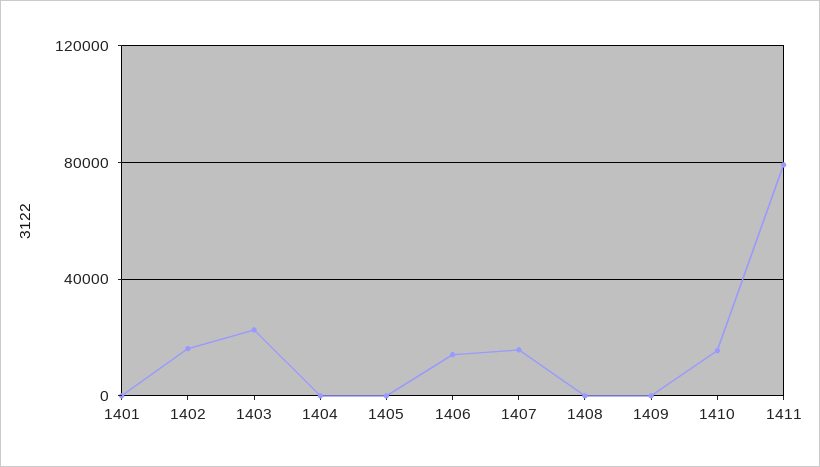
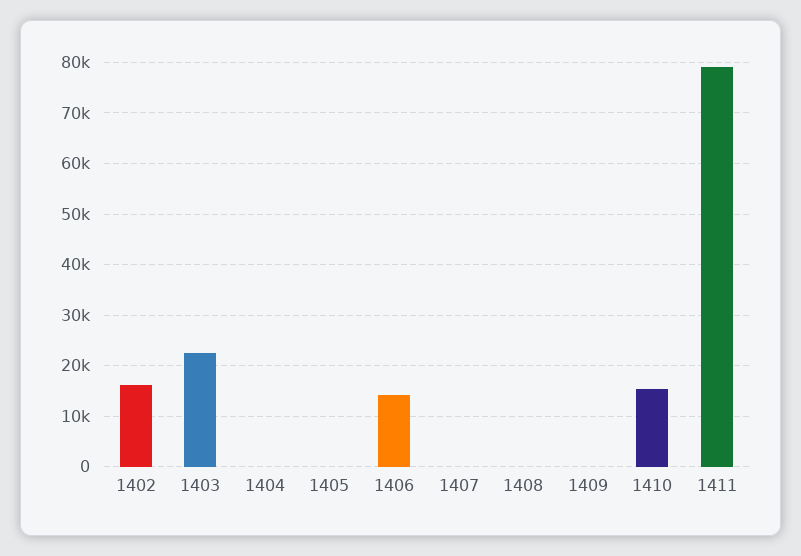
1401: 0 -> none
1407: 15000 -> 0

